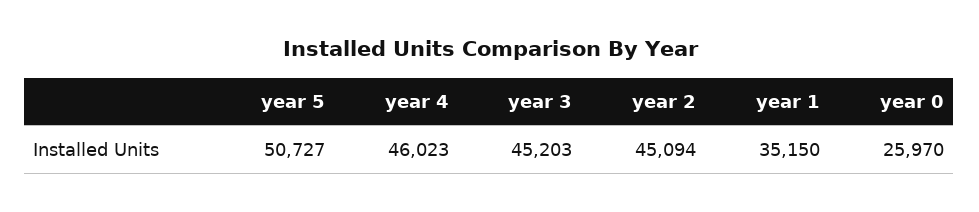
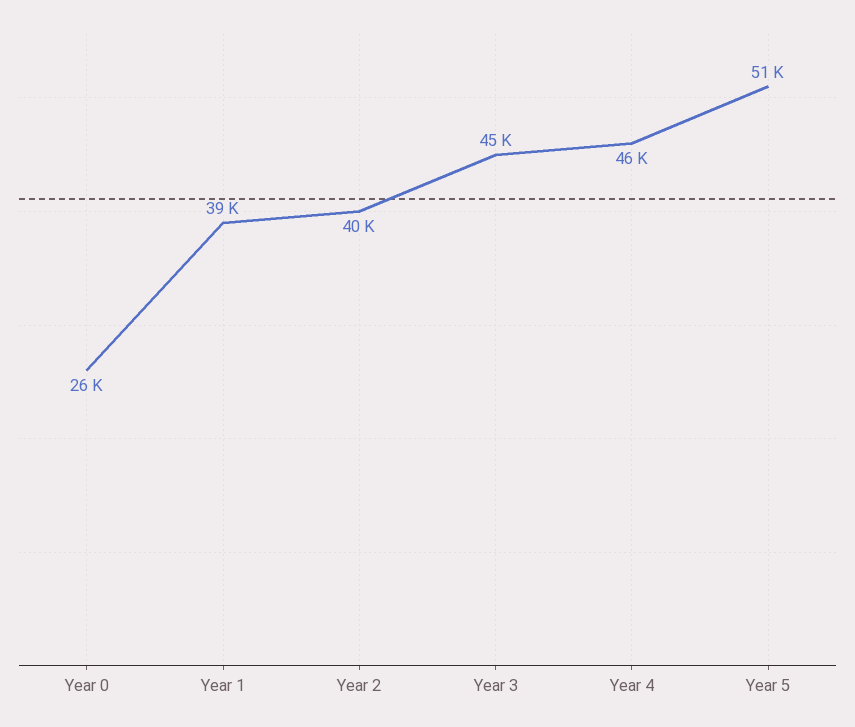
year 2: 45094 -> 40000
year 1: 35150 -> 39000

